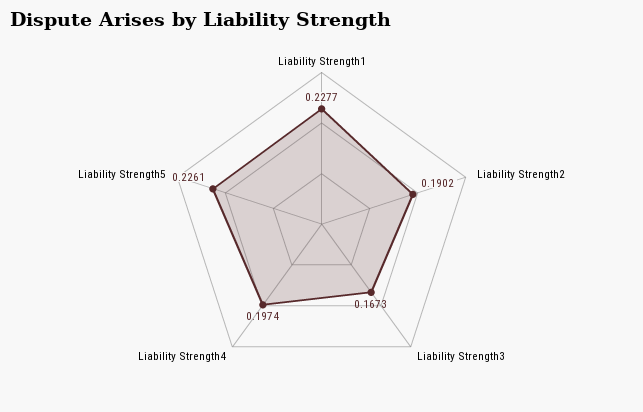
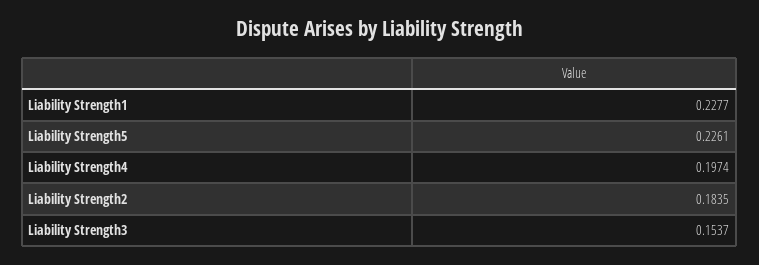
Liability Strength2: 0.1902 -> 0.1835
Liability Strength3: 0.1673 -> 0.1537

